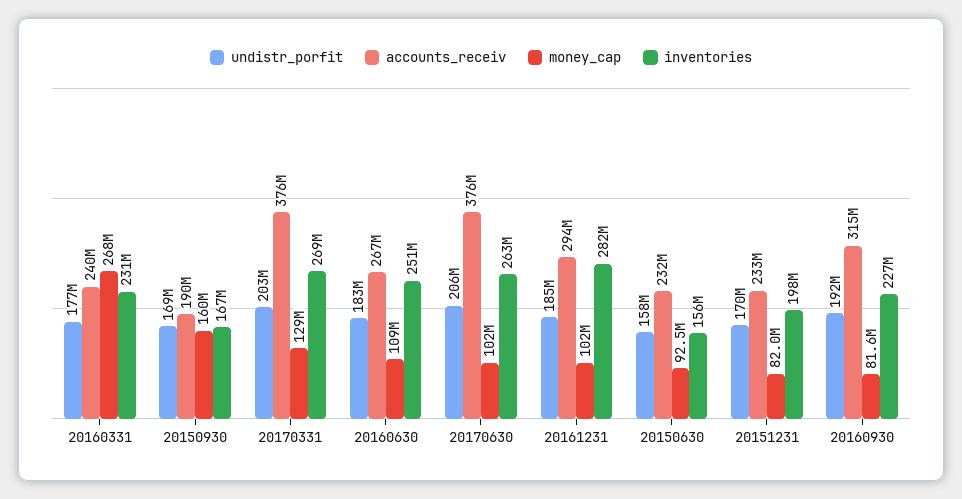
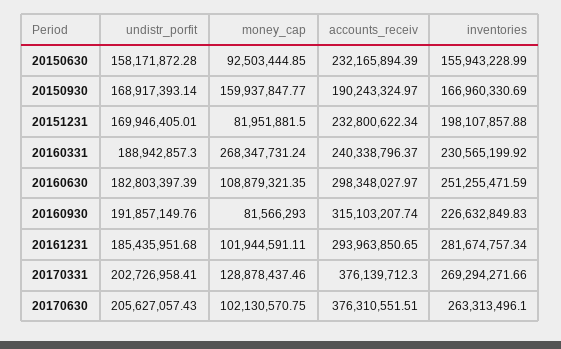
undistr_porfit, 20160331: 177000000 -> 188942857.3
accounts_receiv, 20160630: 267000000 -> 298348027.97

